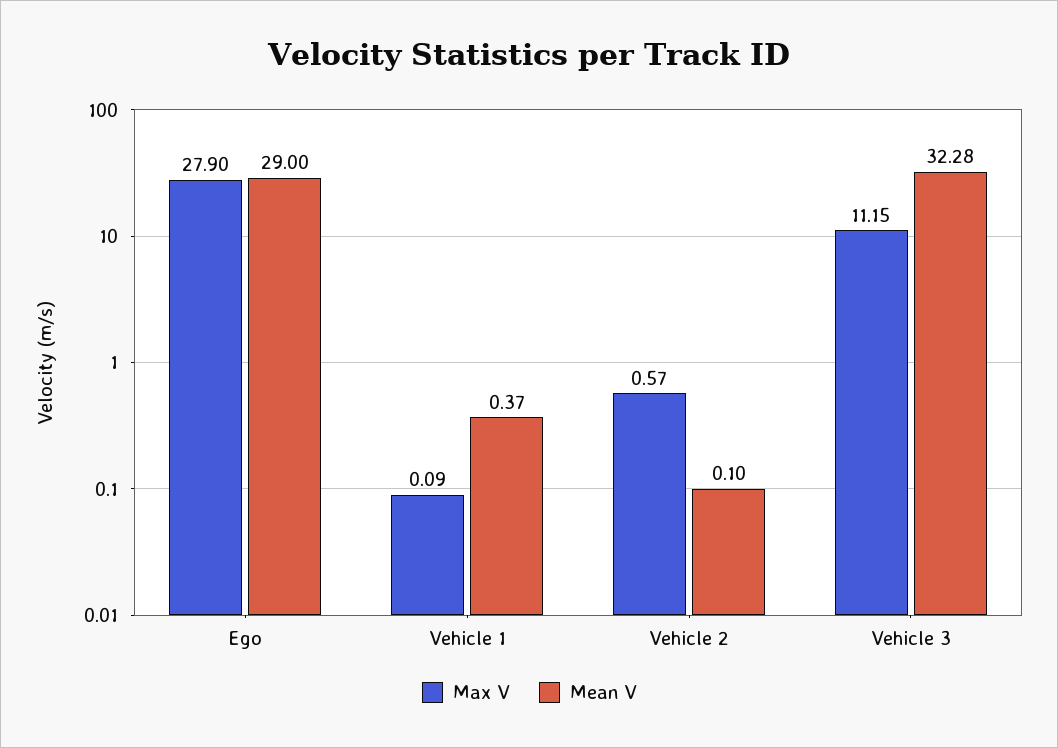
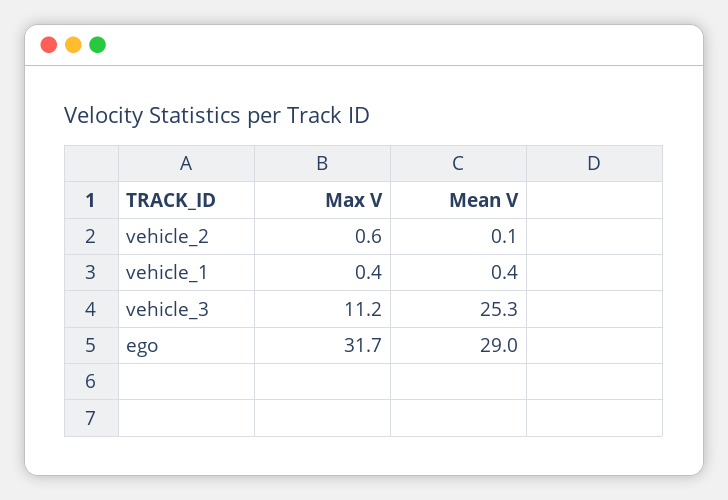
Max V, Ego: 27.9 -> 31.7
Max V, Vehicle 1: 0.09 -> 0.4
Mean V, Vehicle 3: 32.28 -> 25.3

